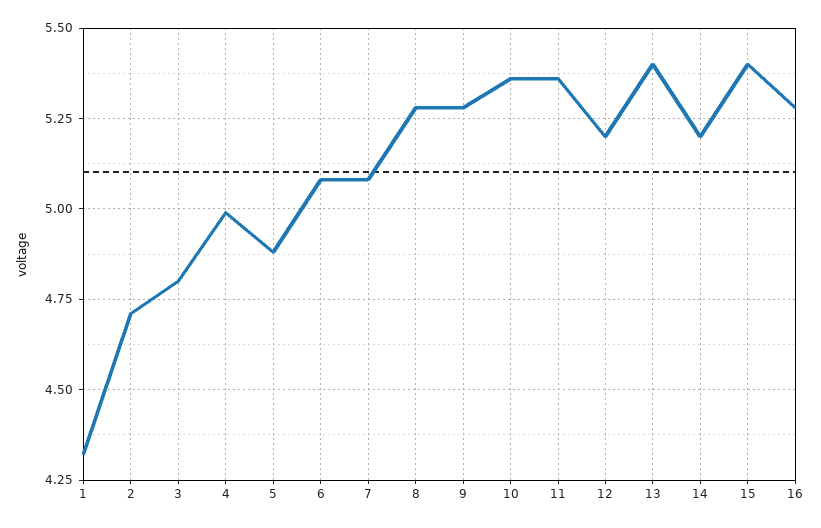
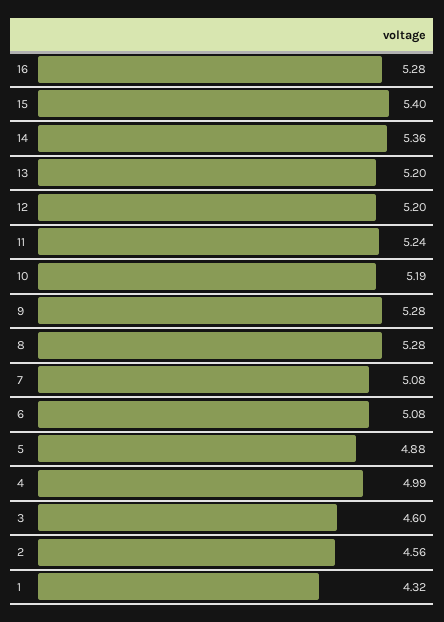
2: 4.7 -> 4.56
3: 4.8 -> 4.6
10: 5.35 -> 5.19
11: 5.35 -> 5.24
13: 5.4 -> 5.2
14: 5.2 -> 5.36

